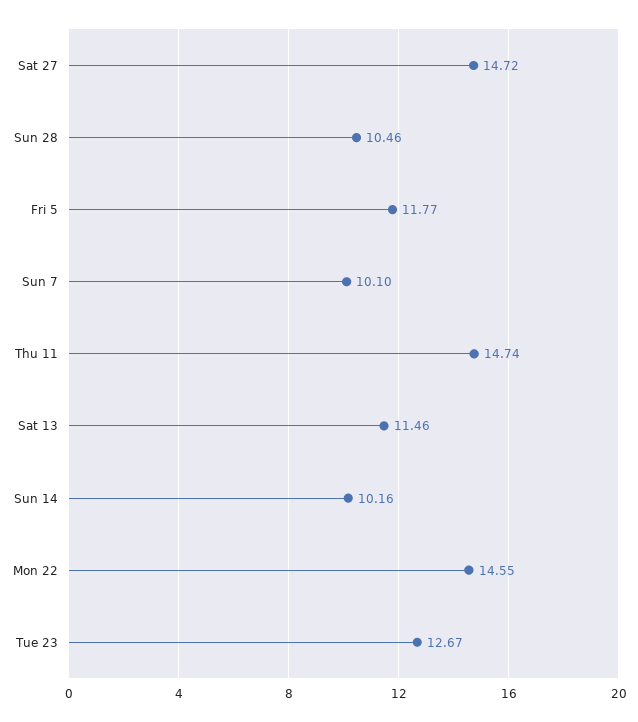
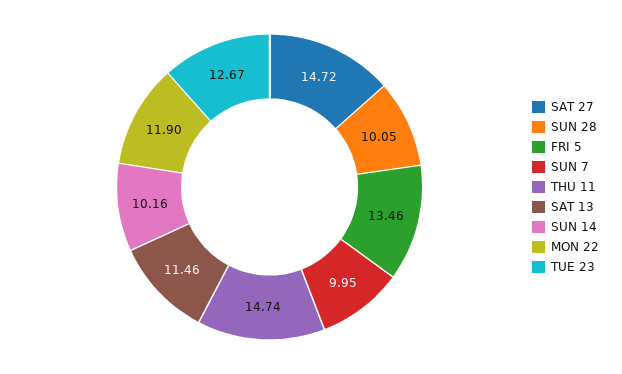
Sun 28: 10.46 -> 10.05
Fri 5: 11.77 -> 13.46
Sun 7: 10.1 -> 9.95
Mon 22: 14.55 -> 11.9

